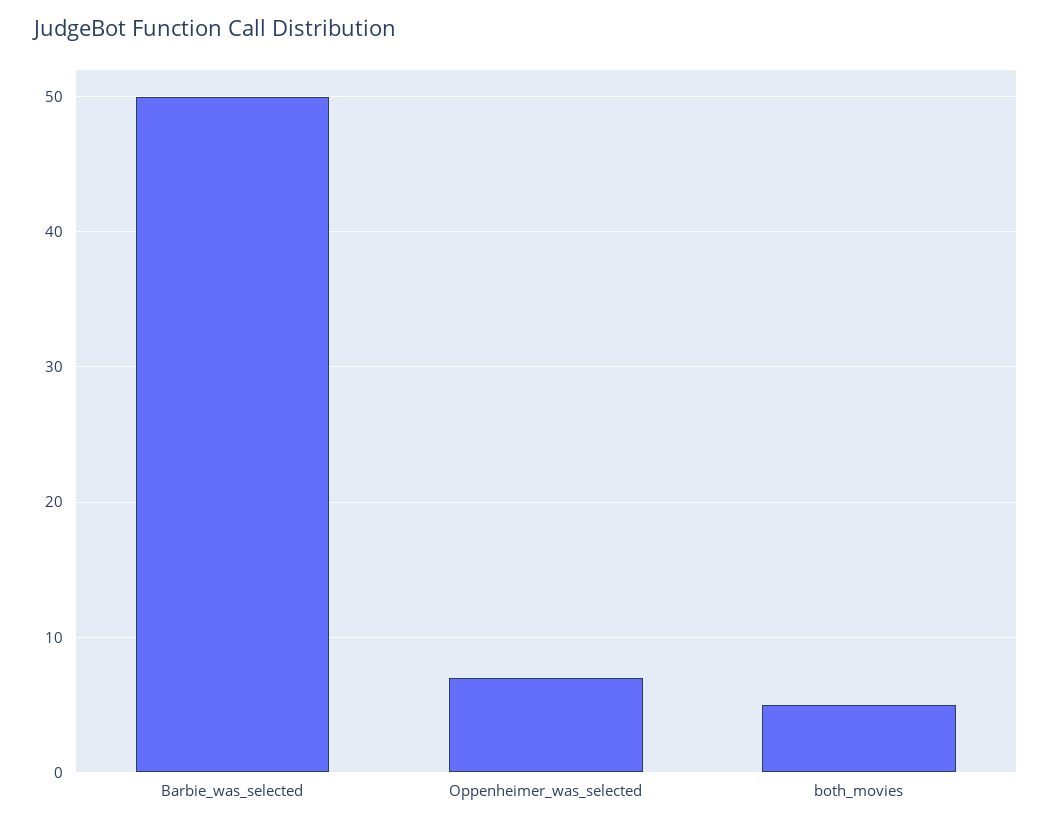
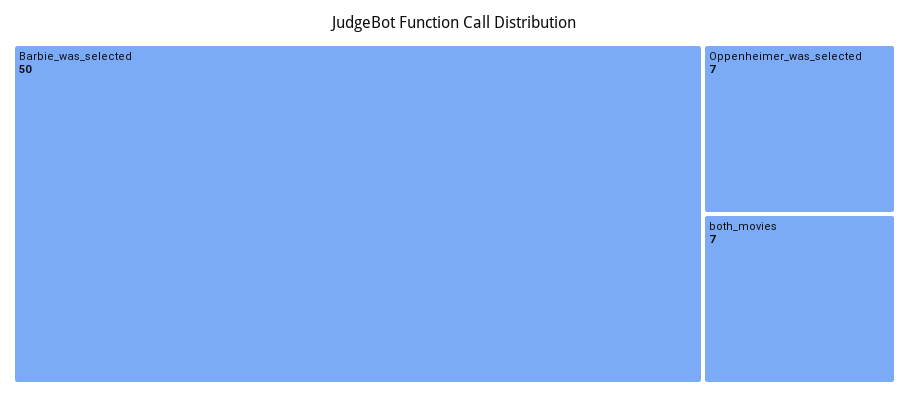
both_movies: 5 -> 7

